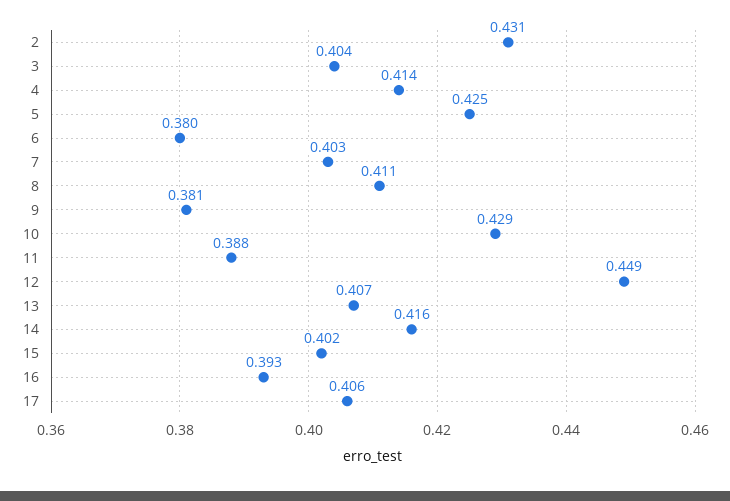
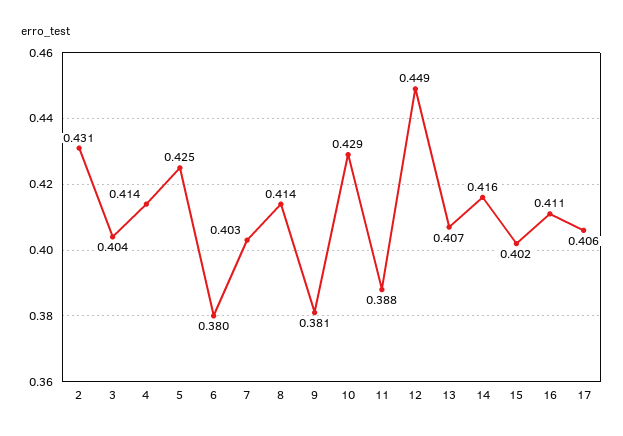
8: 0.411 -> 0.414
16: 0.393 -> 0.411

